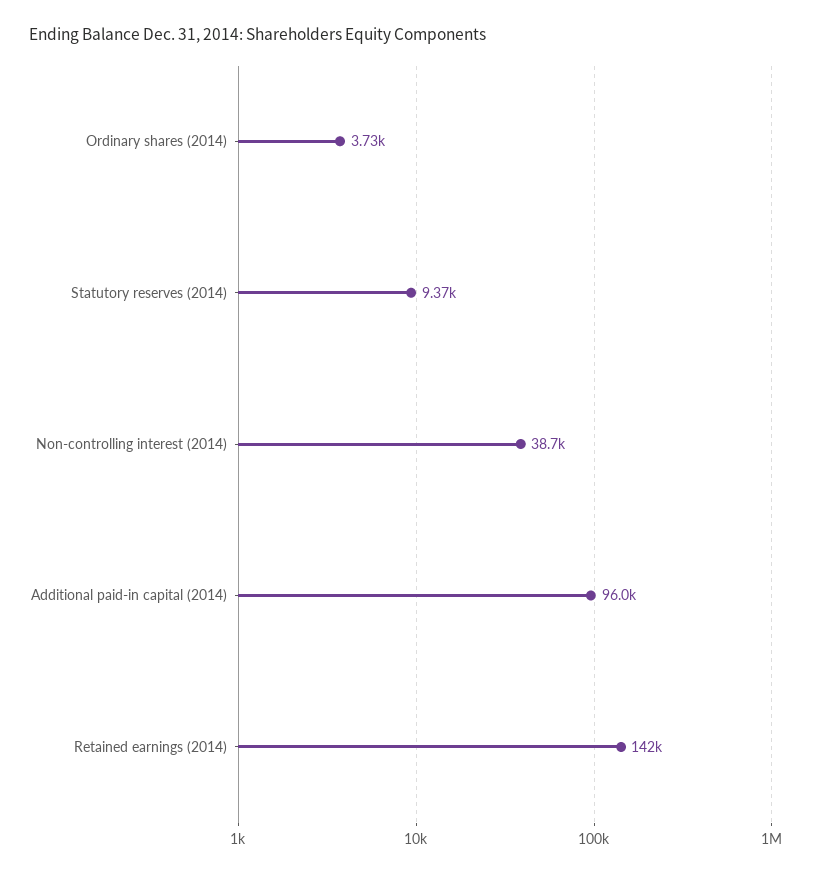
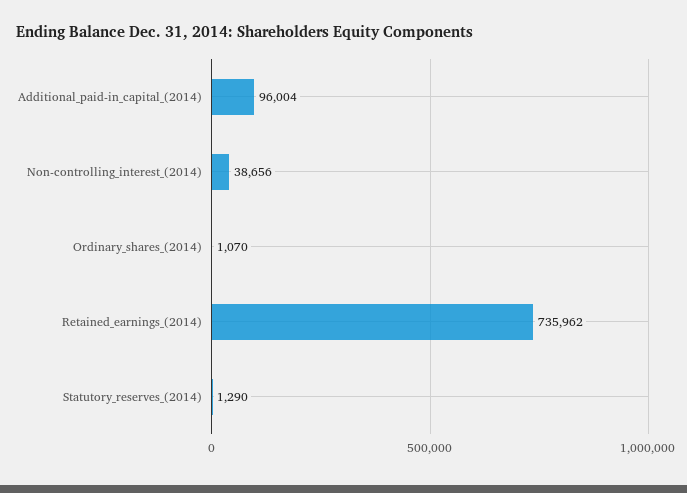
Ordinary shares (2014): 3730 -> 1070
Statutory reserves (2014): 9370 -> 1290
Retained earnings (2014): 142000 -> 735962

